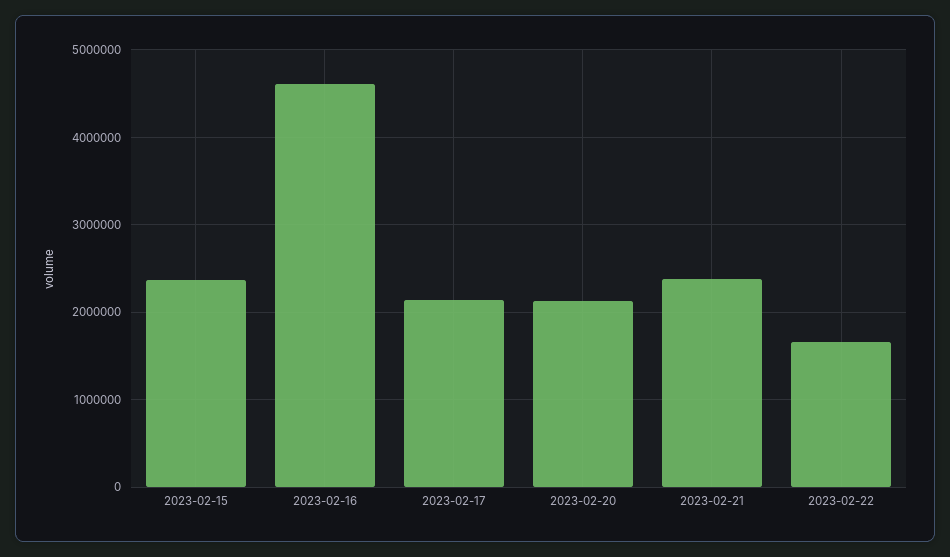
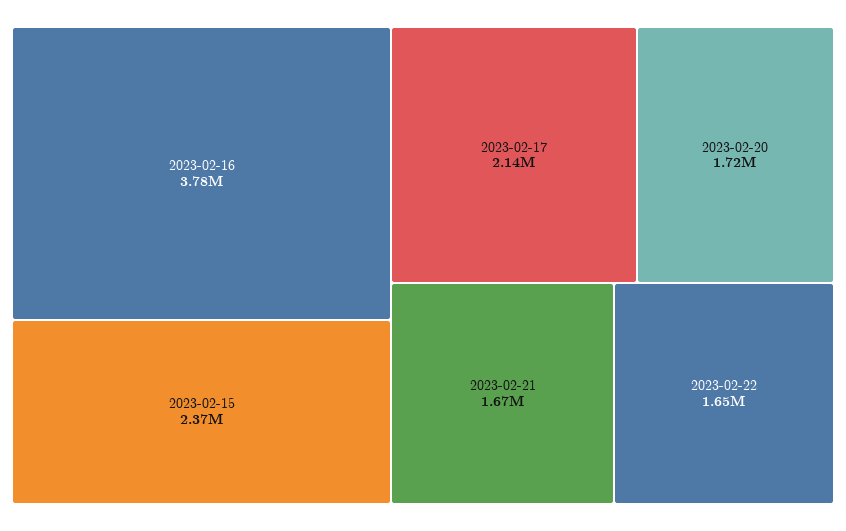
2023-02-16: 4600000 -> 3780000
2023-02-20: 2100000 -> 1720000
2023-02-21: 2400000 -> 1670000

